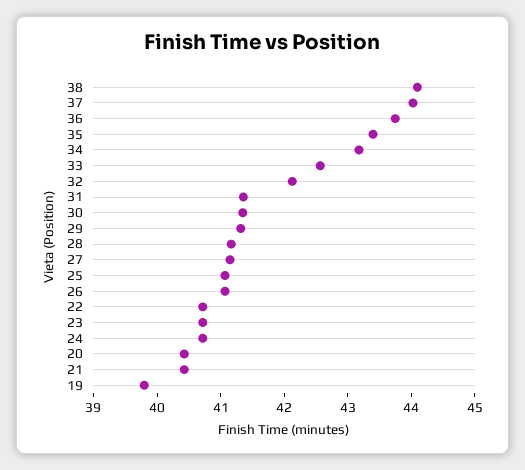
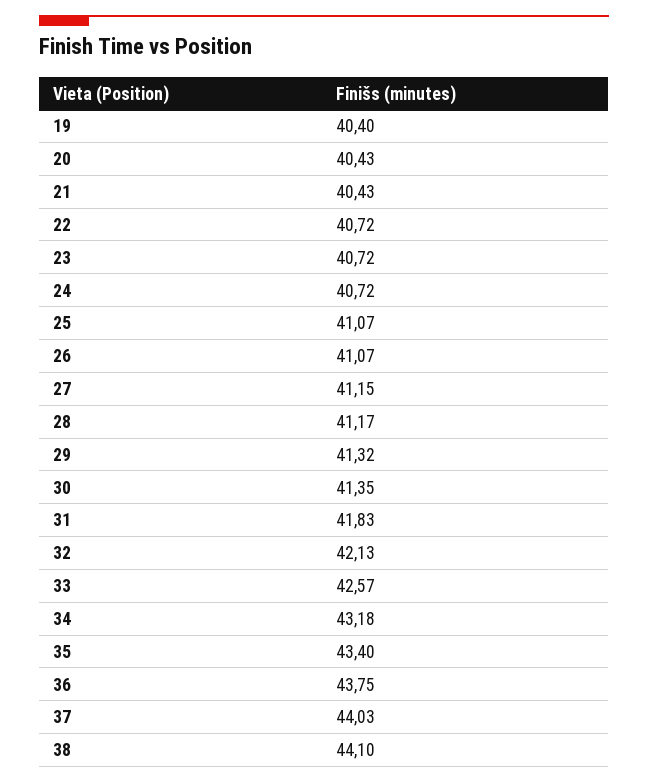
31: 41.4 -> 41.83
19: 39.8 -> 40.4

